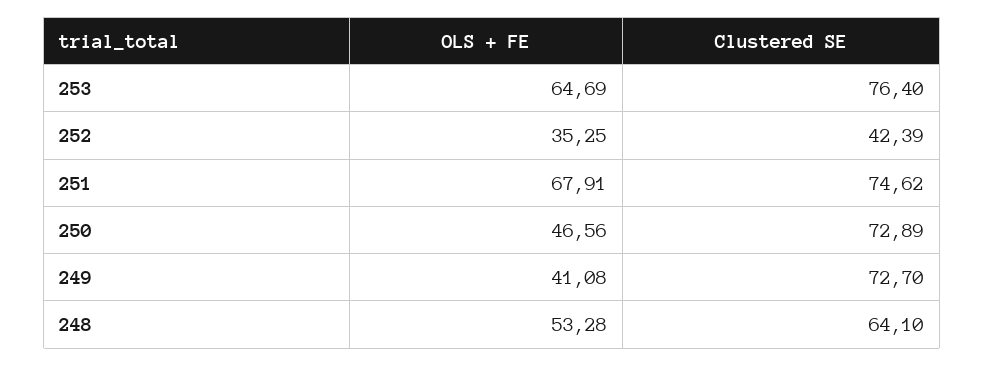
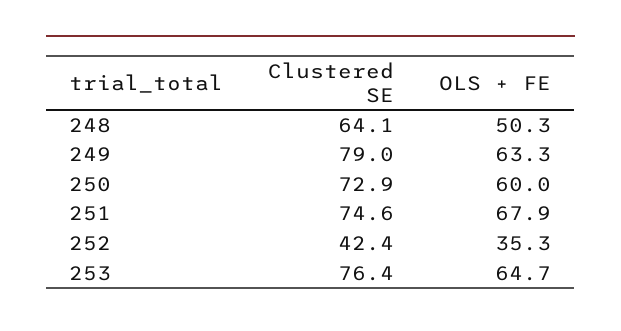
OLS + FE, 250: 46.56 -> 60
OLS + FE, 249: 41.08 -> 63.3
Clustered SE, 249: 72.7 -> 79
OLS + FE, 248: 53.28 -> 50.3

